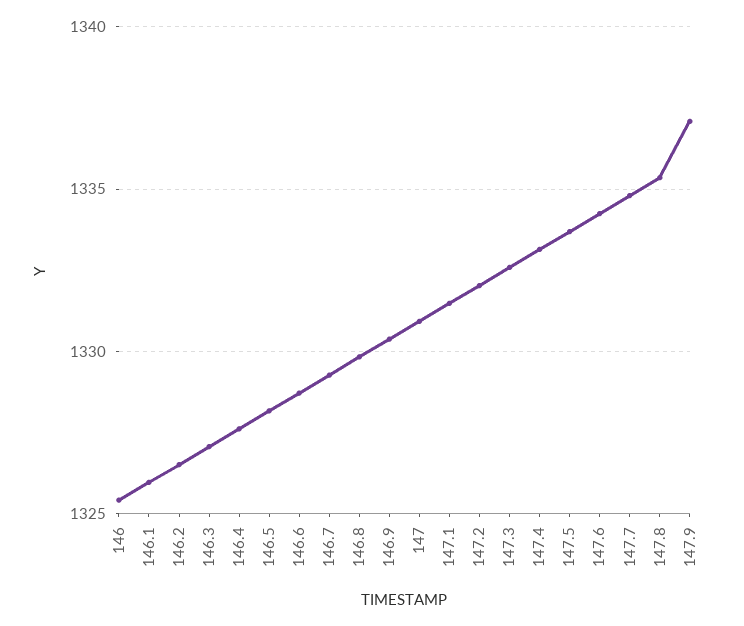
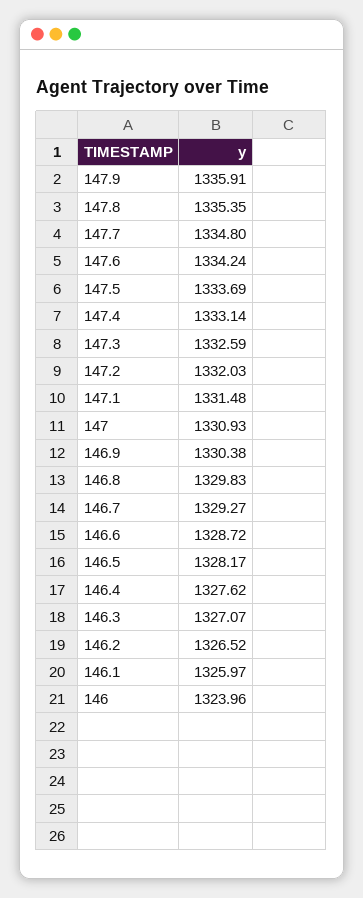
146: 1325.5 -> 1323.96
147.9: 1337 -> 1335.91

